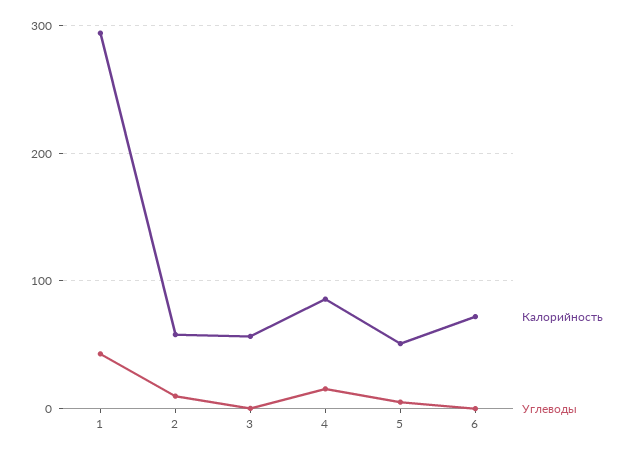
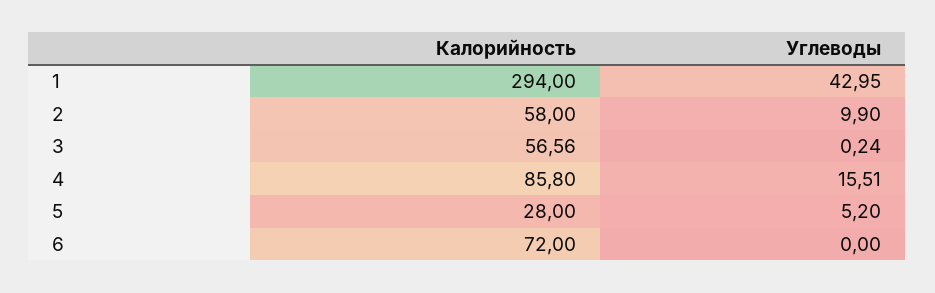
Калорийность, 5: 50 -> 28

